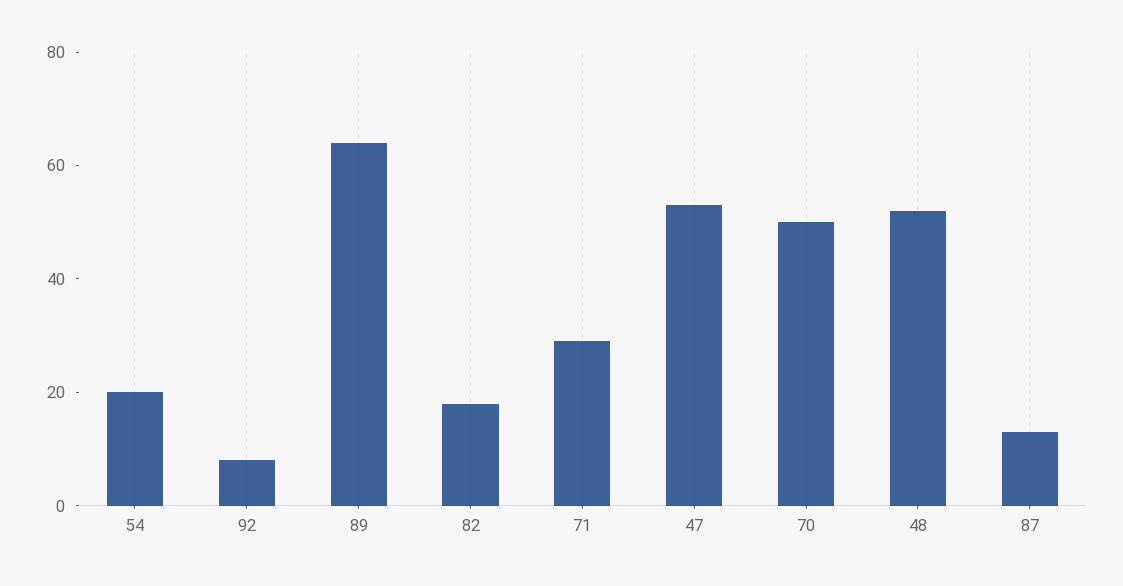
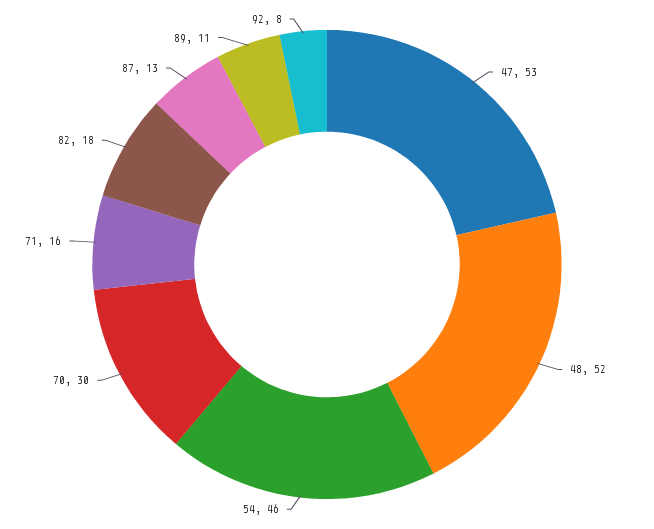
54: 20 -> 46
89: 65 -> 11
71: 30 -> 16
70: 50 -> 30

